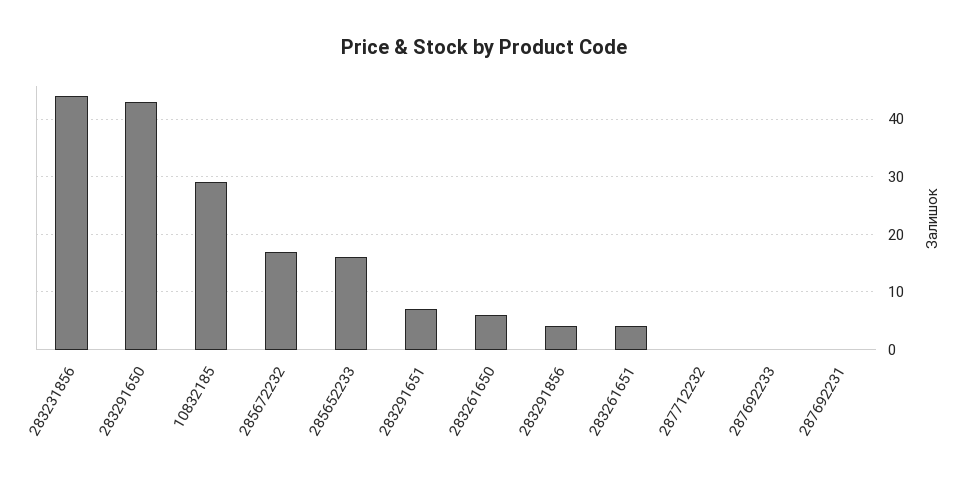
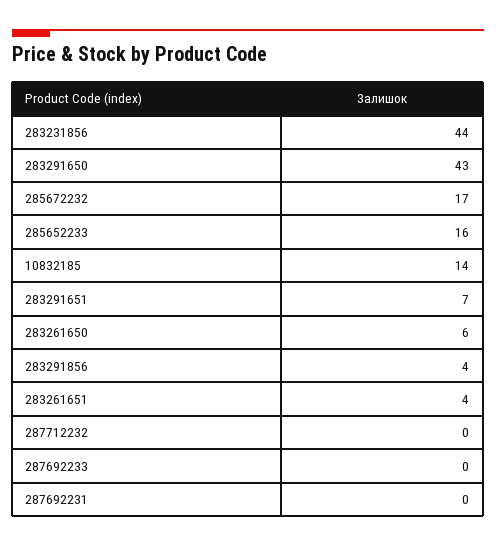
10832185: 30 -> 14

